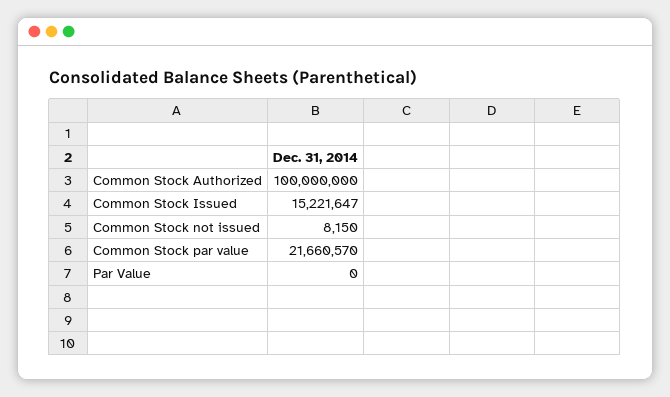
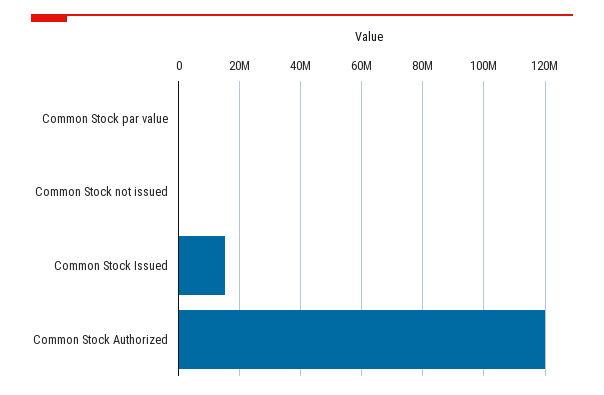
Common Stock Authorized: 100000000 -> 120000000
Common Stock par value: 21660570 -> 0
Par Value: 0 -> none

